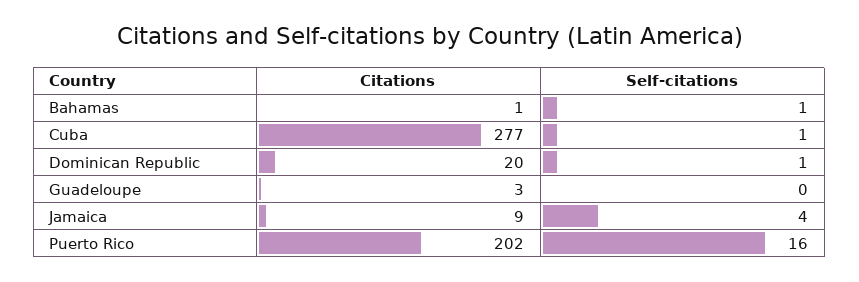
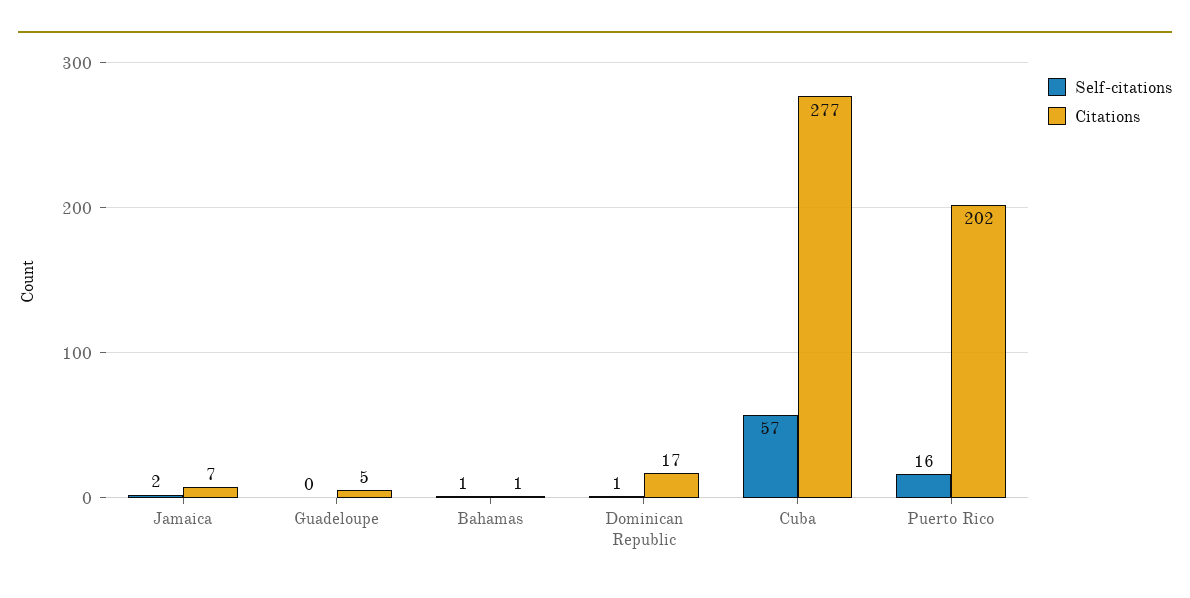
Self-citations, Cuba: 1 -> 57
Citations, Dominican Republic: 20 -> 17
Citations, Guadeloupe: 3 -> 5
Citations, Jamaica: 9 -> 7
Self-citations, Jamaica: 4 -> 2

